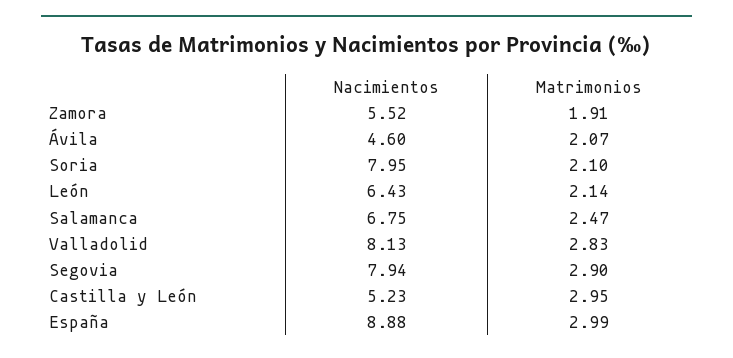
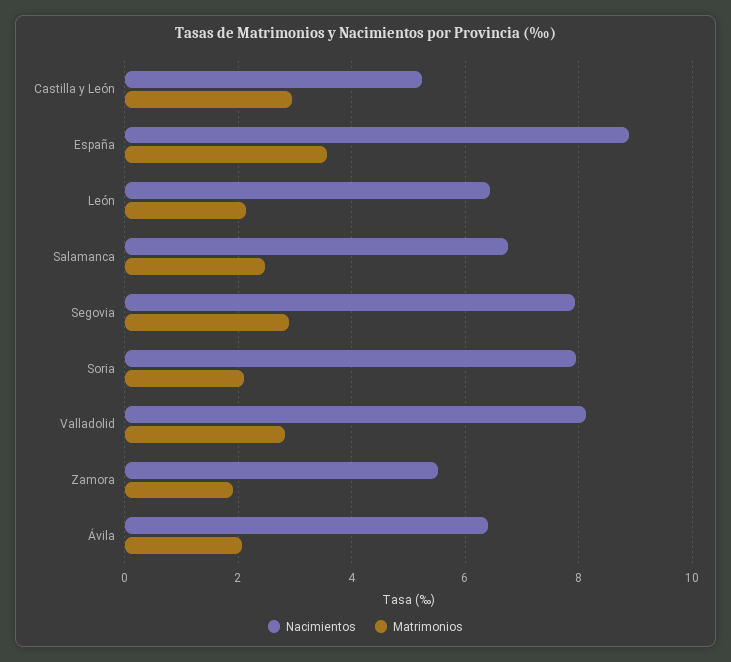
Nacimientos, Ávila: 4.6 -> 6.4
Matrimonios, España: 2.99 -> 3.6

